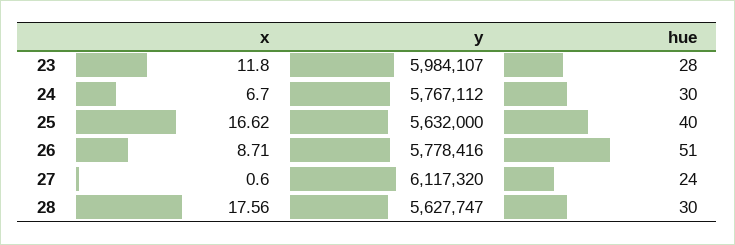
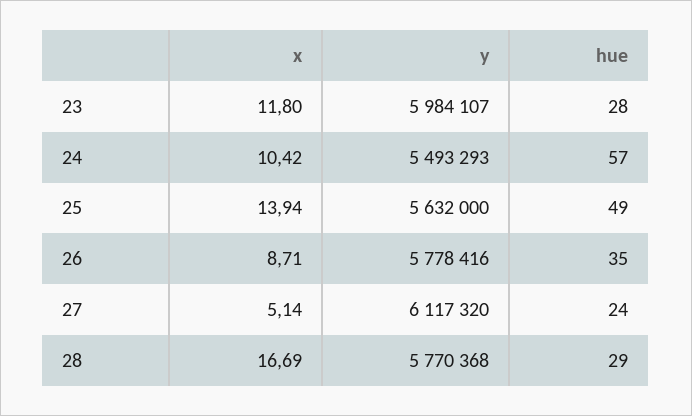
x, 24: 6.7 -> 10.42
y, 24: 5767112 -> 5493293
hue, 24: 30 -> 57
x, 25: 16.62 -> 13.94
hue, 25: 40 -> 49
hue, 26: 51 -> 35
x, 27: 0.6 -> 5.14
x, 28: 17.56 -> 16.69
y, 28: 5627747 -> 5770368
hue, 28: 30 -> 29

